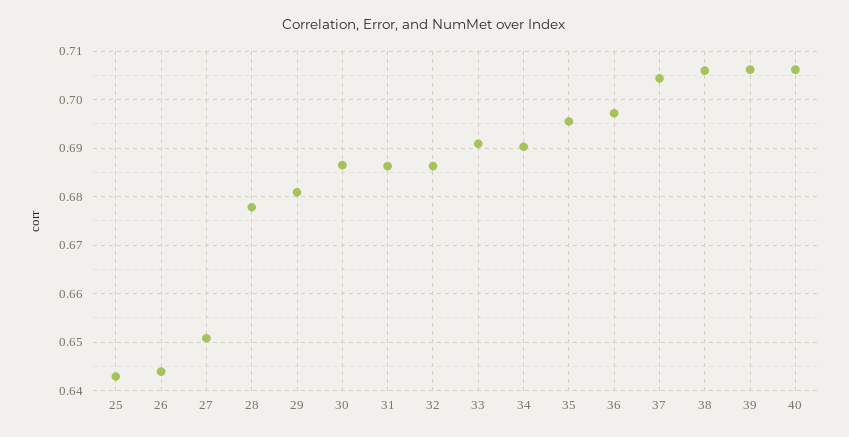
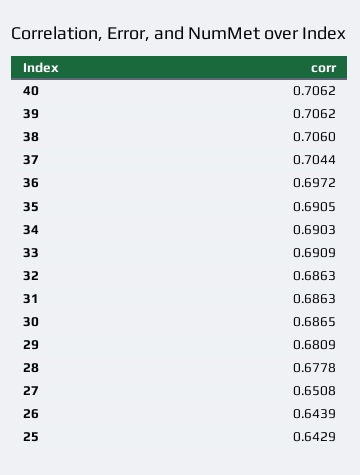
35: 0.696 -> 0.6905

